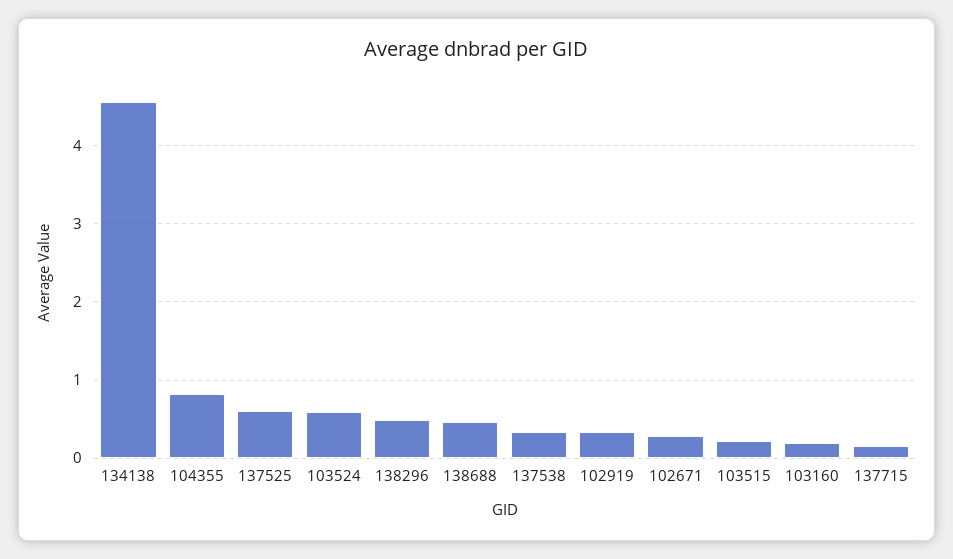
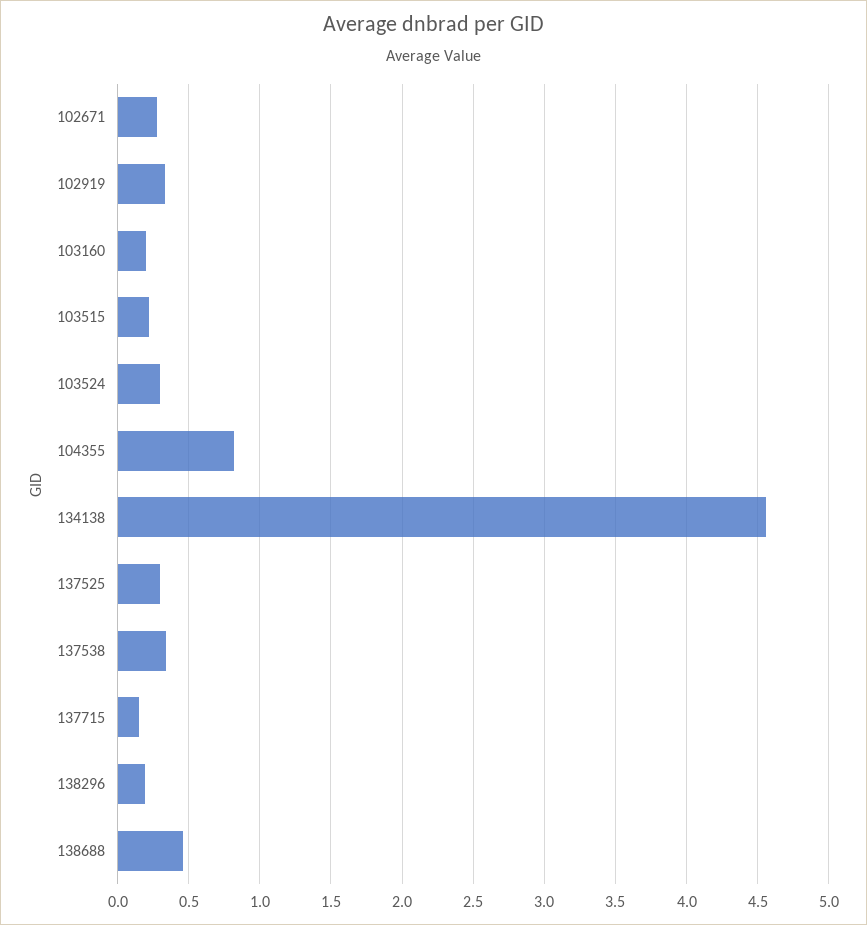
137525: 0.6 -> 0.3
103524: 0.6 -> 0.3
138296: 0.5 -> 0.2

